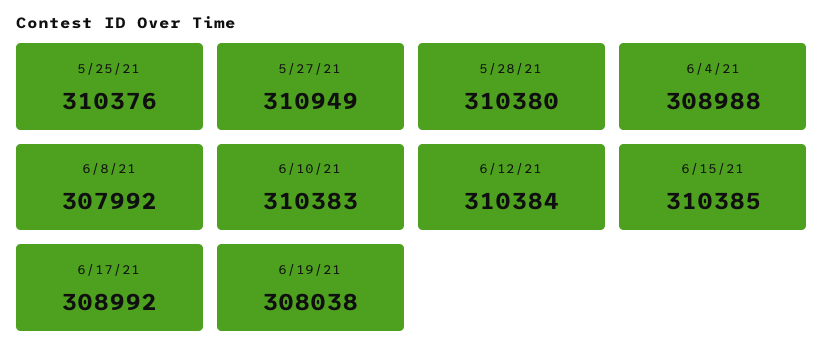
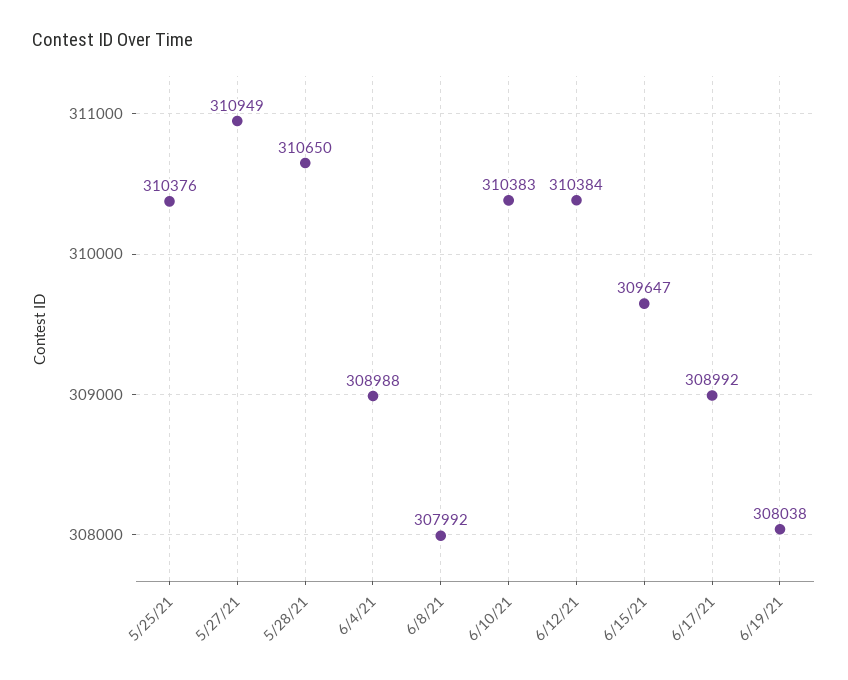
5/28/21: 310380 -> 310650
6/15/21: 310385 -> 309647

